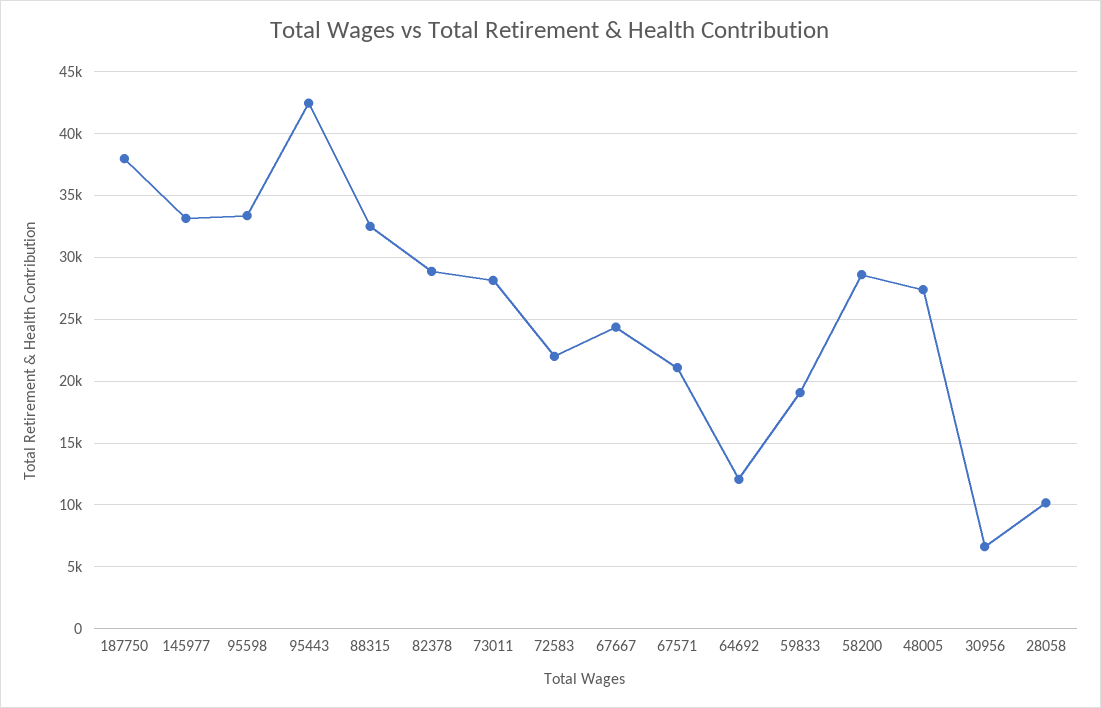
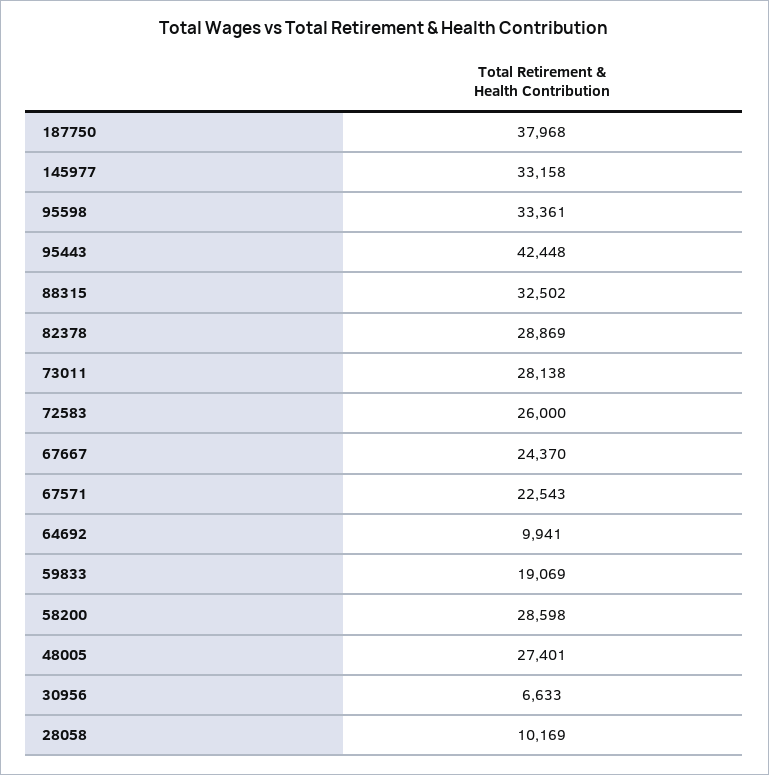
72583: 22000 -> 26000
67571: 21000 -> 22543
64692: 12000 -> 9941

